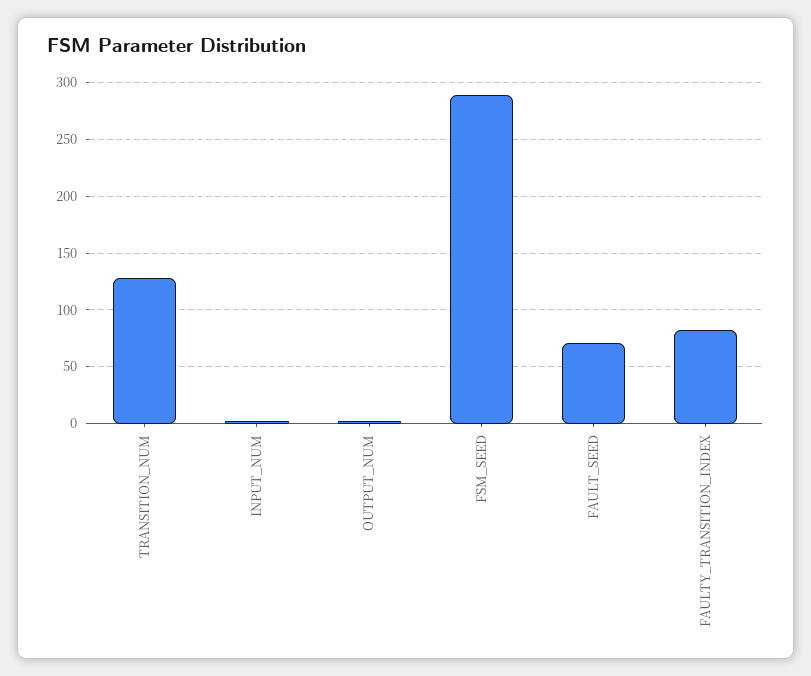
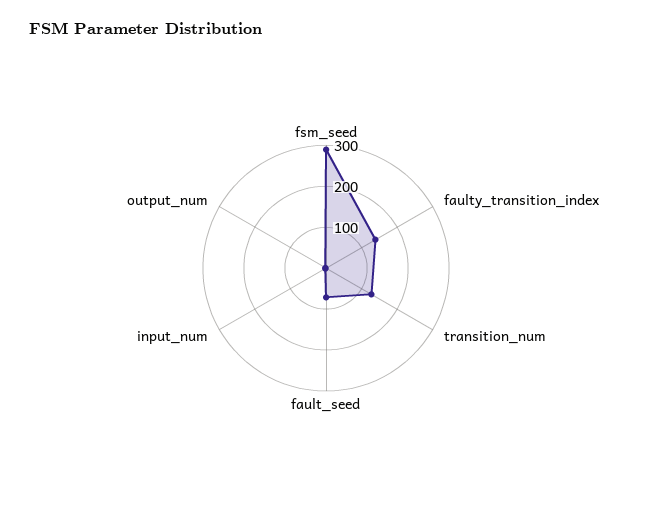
FAULTY_TRANSITION_INDEX: 80 -> 140

